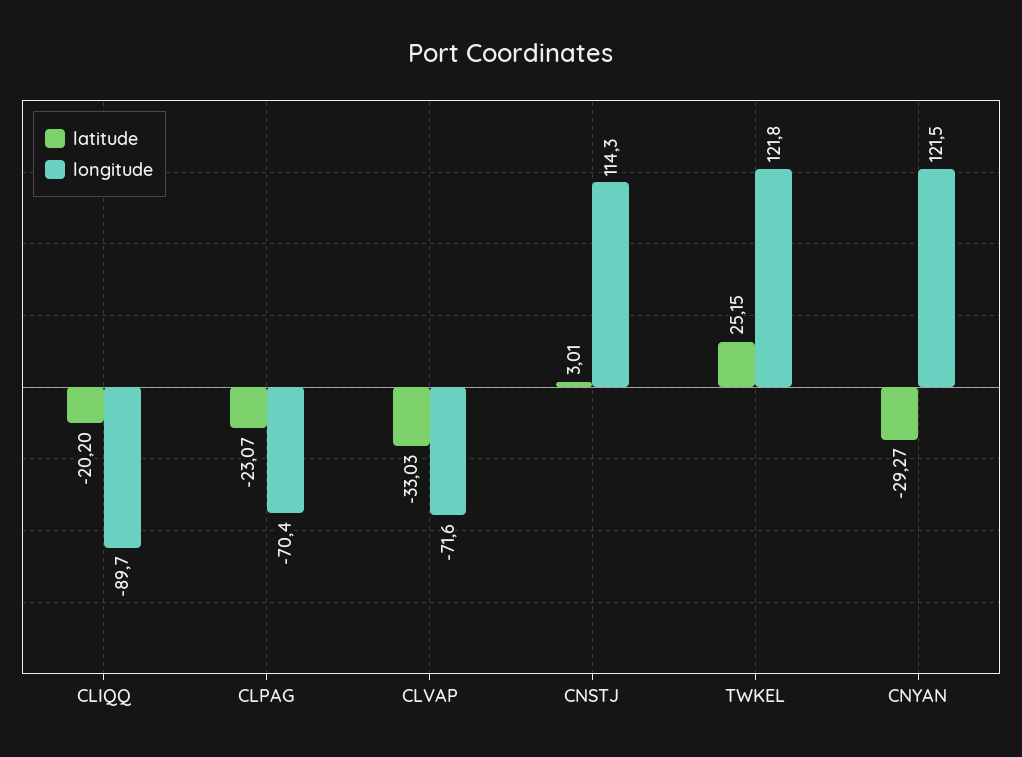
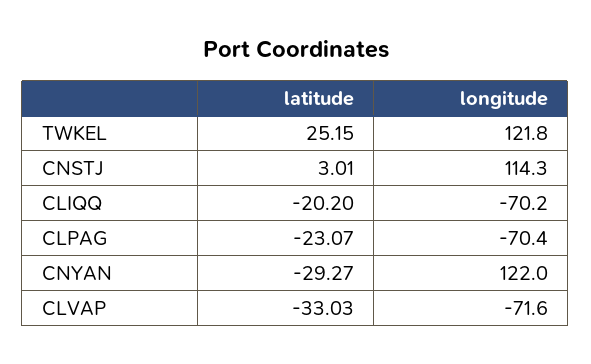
longitude, CLIQQ: -89.7 -> -70.2
longitude, CNYAN: 121.5 -> 122

